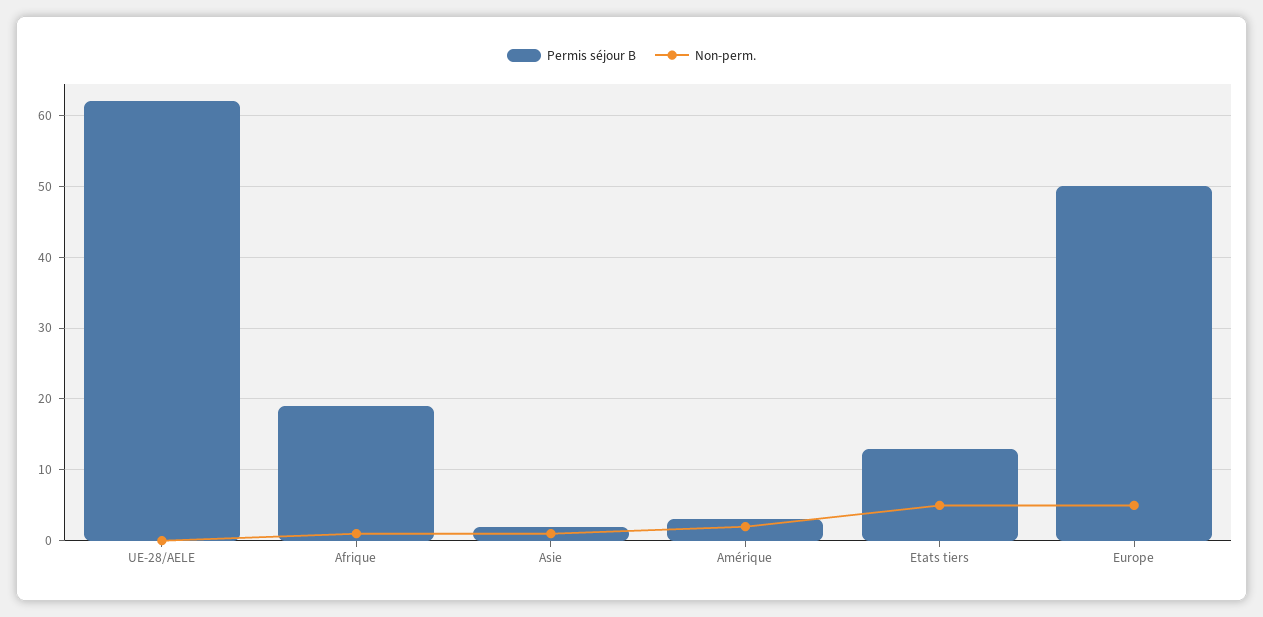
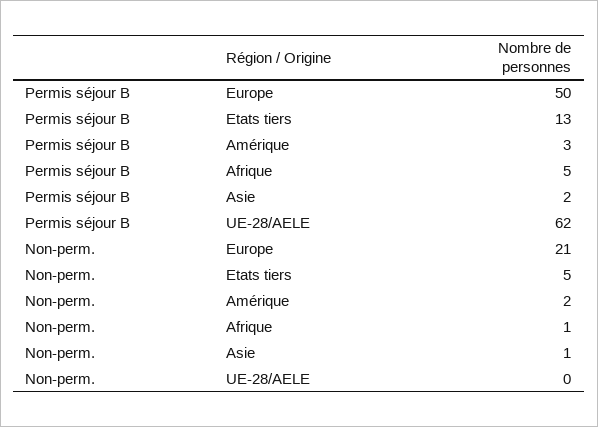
Permis séjour B, Afrique: 19 -> 5
Non-perm., Europe: 5 -> 21

